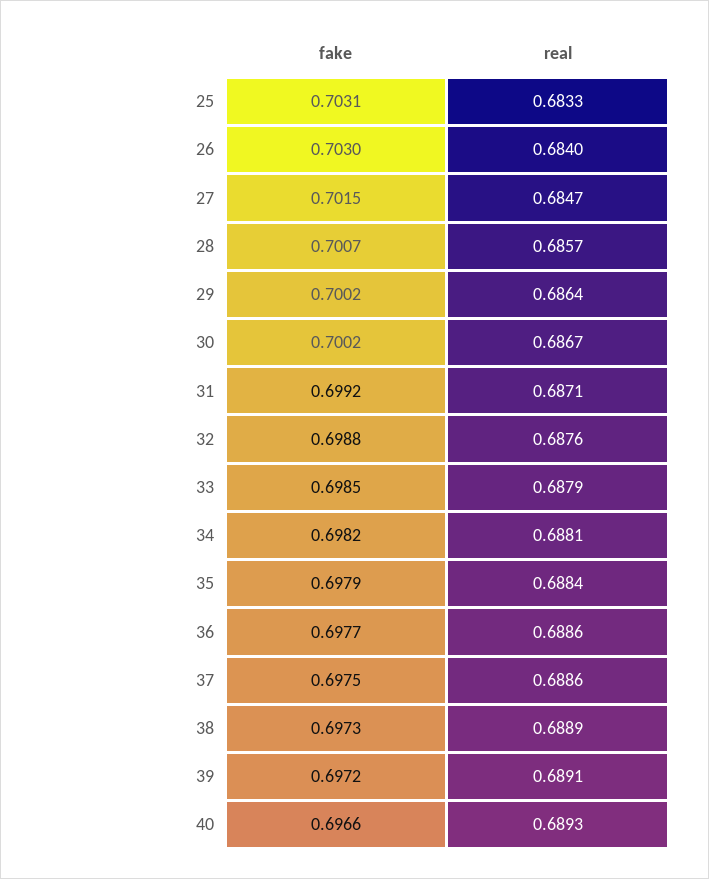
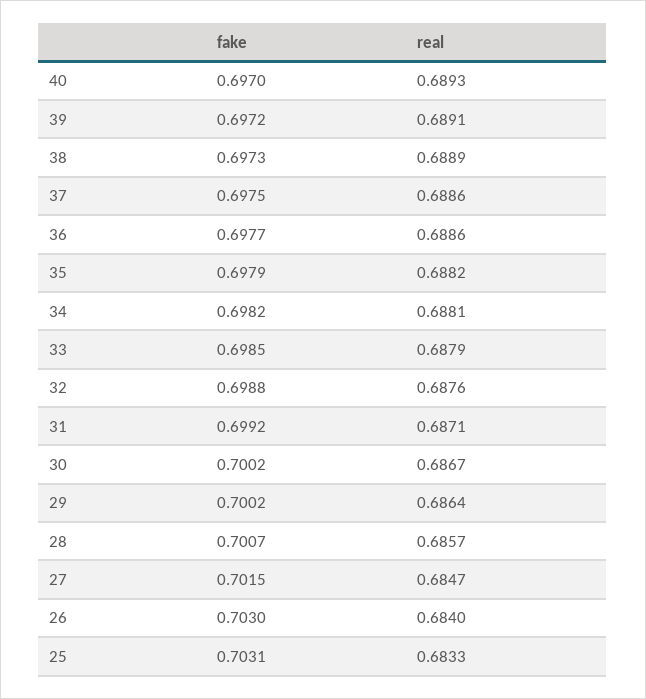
real, 35: 0.6884 -> 0.6882
fake, 40: 0.6966 -> 0.697

